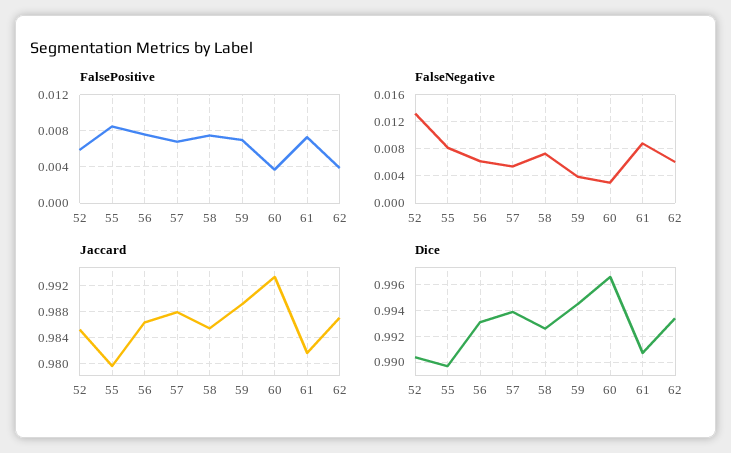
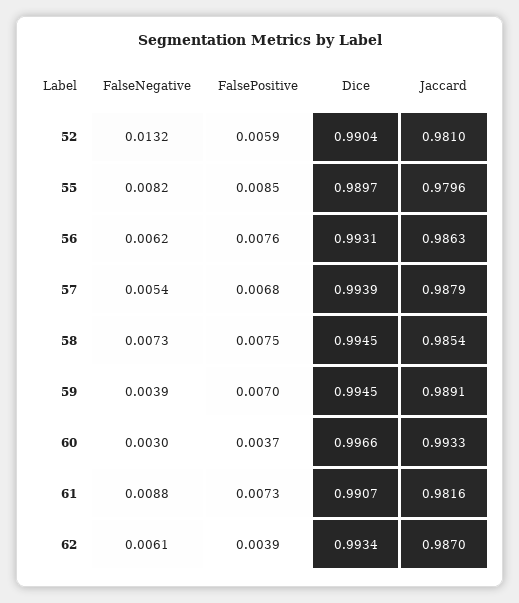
Jaccard, 52: 0.985 -> 0.981
Dice, 58: 0.9925 -> 0.9945

